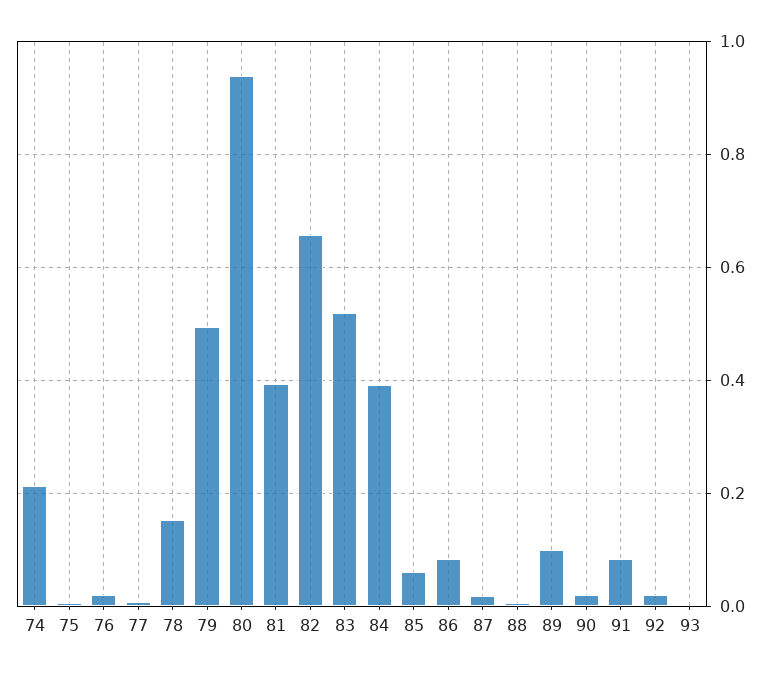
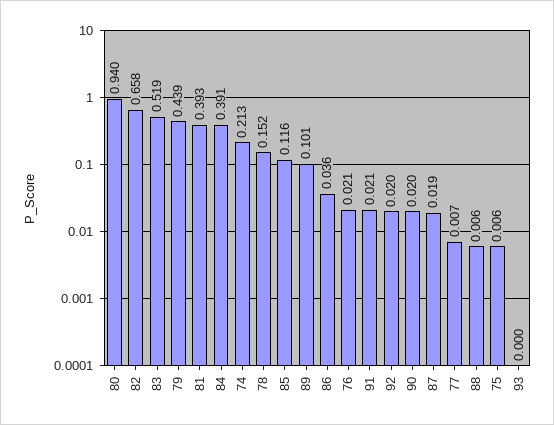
79: 0.5 -> 0.439
85: 0.06 -> 0.116
86: 0.08 -> 0.036
91: 0.08 -> 0.021

